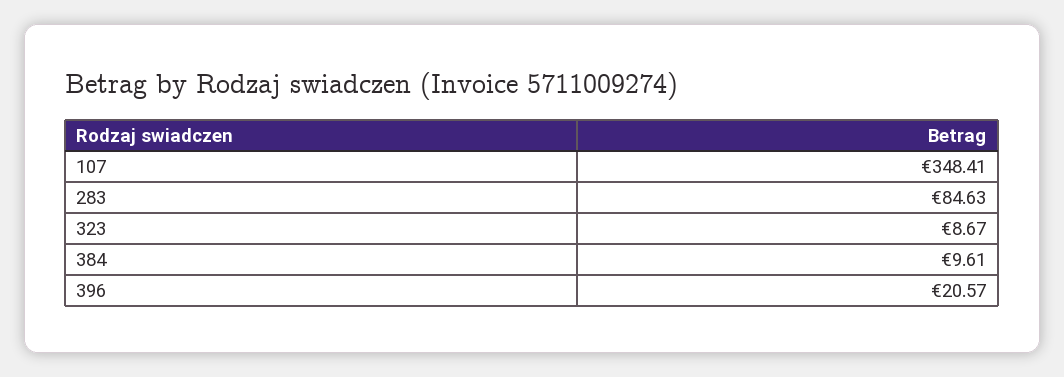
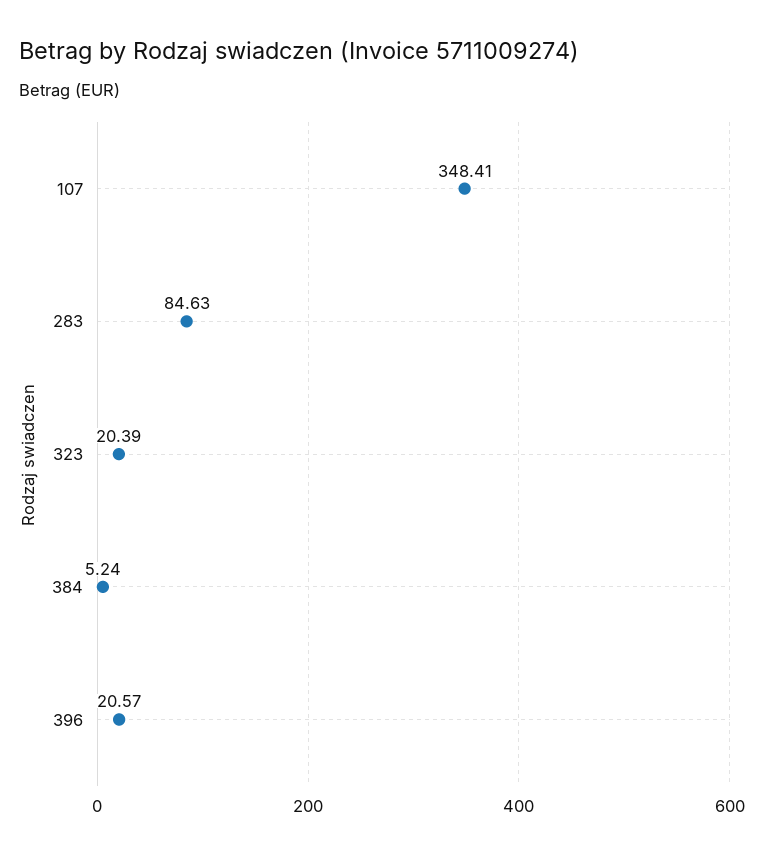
323: 8.67 -> 20.39
384: 9.61 -> 5.24

